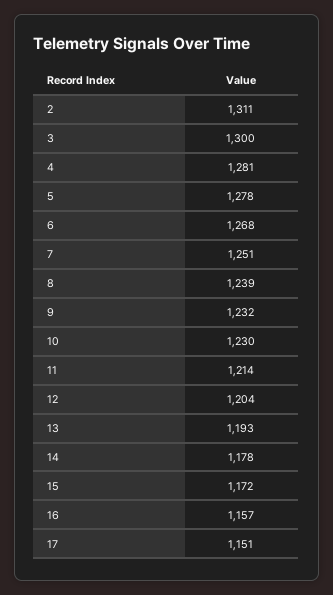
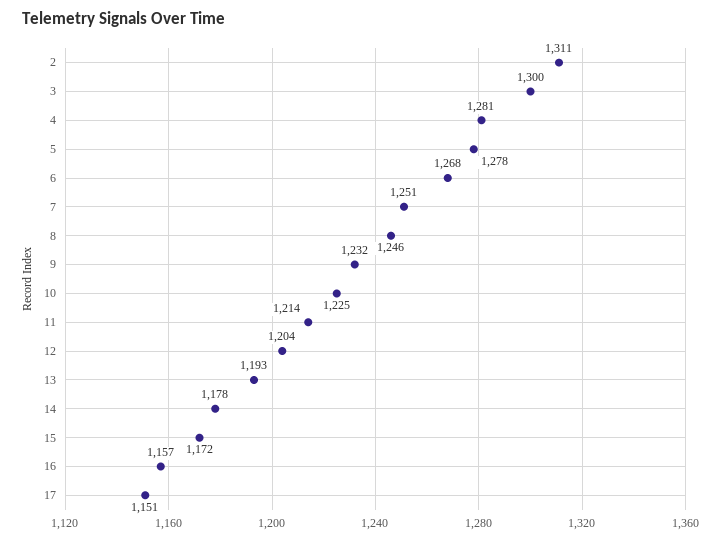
8: 1239 -> 1246
10: 1230 -> 1225

